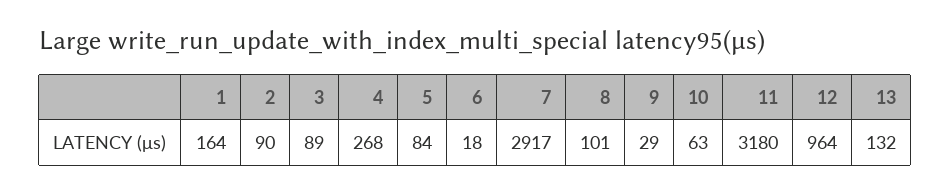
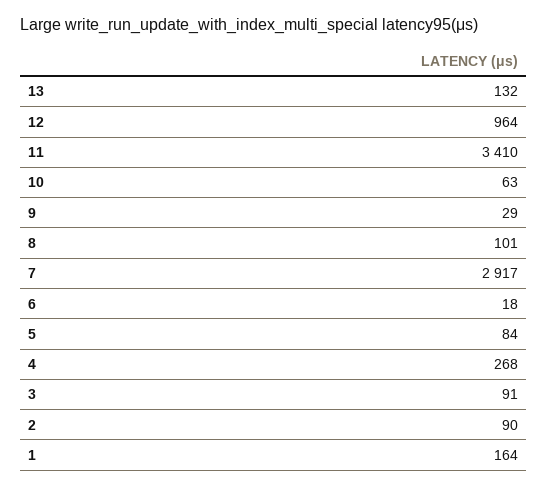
3: 89 -> 91
11: 3180 -> 3410

